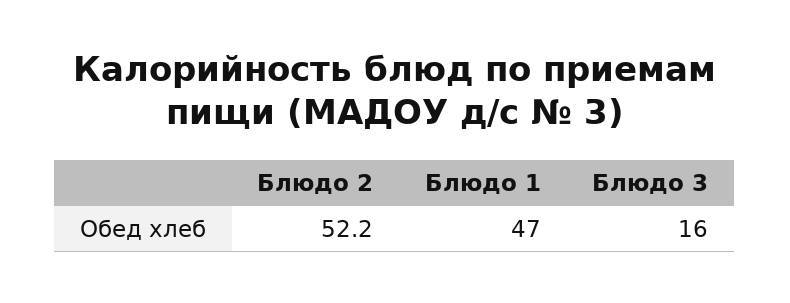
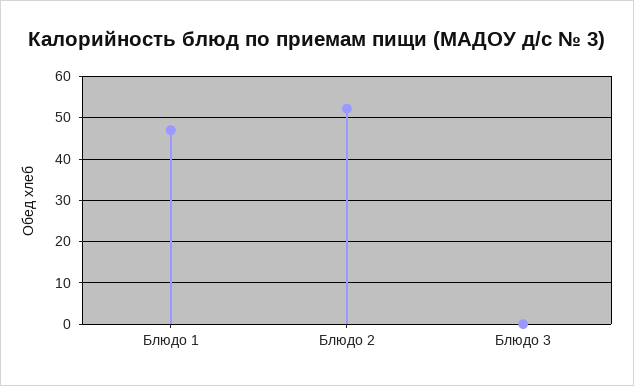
Блюдо 3: 16 -> 0

